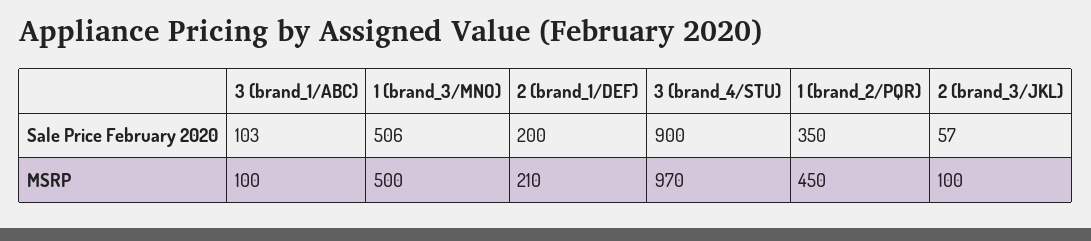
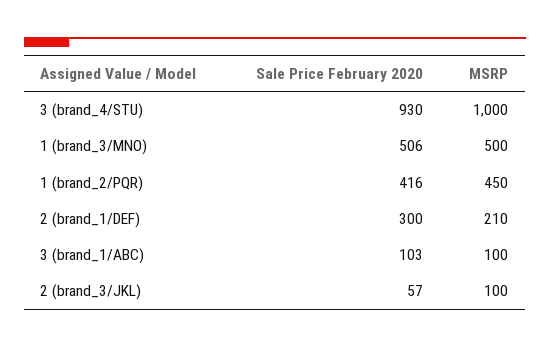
2 (brand_1/DEF), Sale Price February 2020: 200 -> 300
3 (brand_4/STU), Sale Price February 2020: 900 -> 930
1 (brand_2/PQR), Sale Price February 2020: 350 -> 416
3 (brand_4/STU), MSRP: 970 -> 1000

